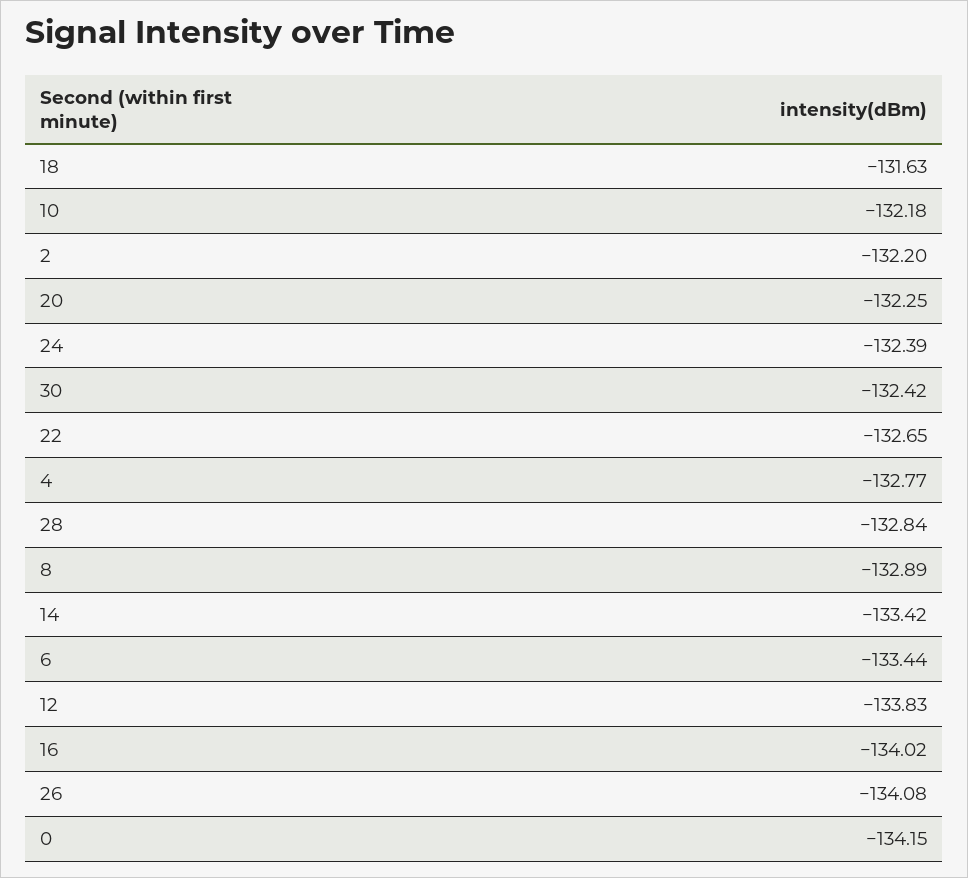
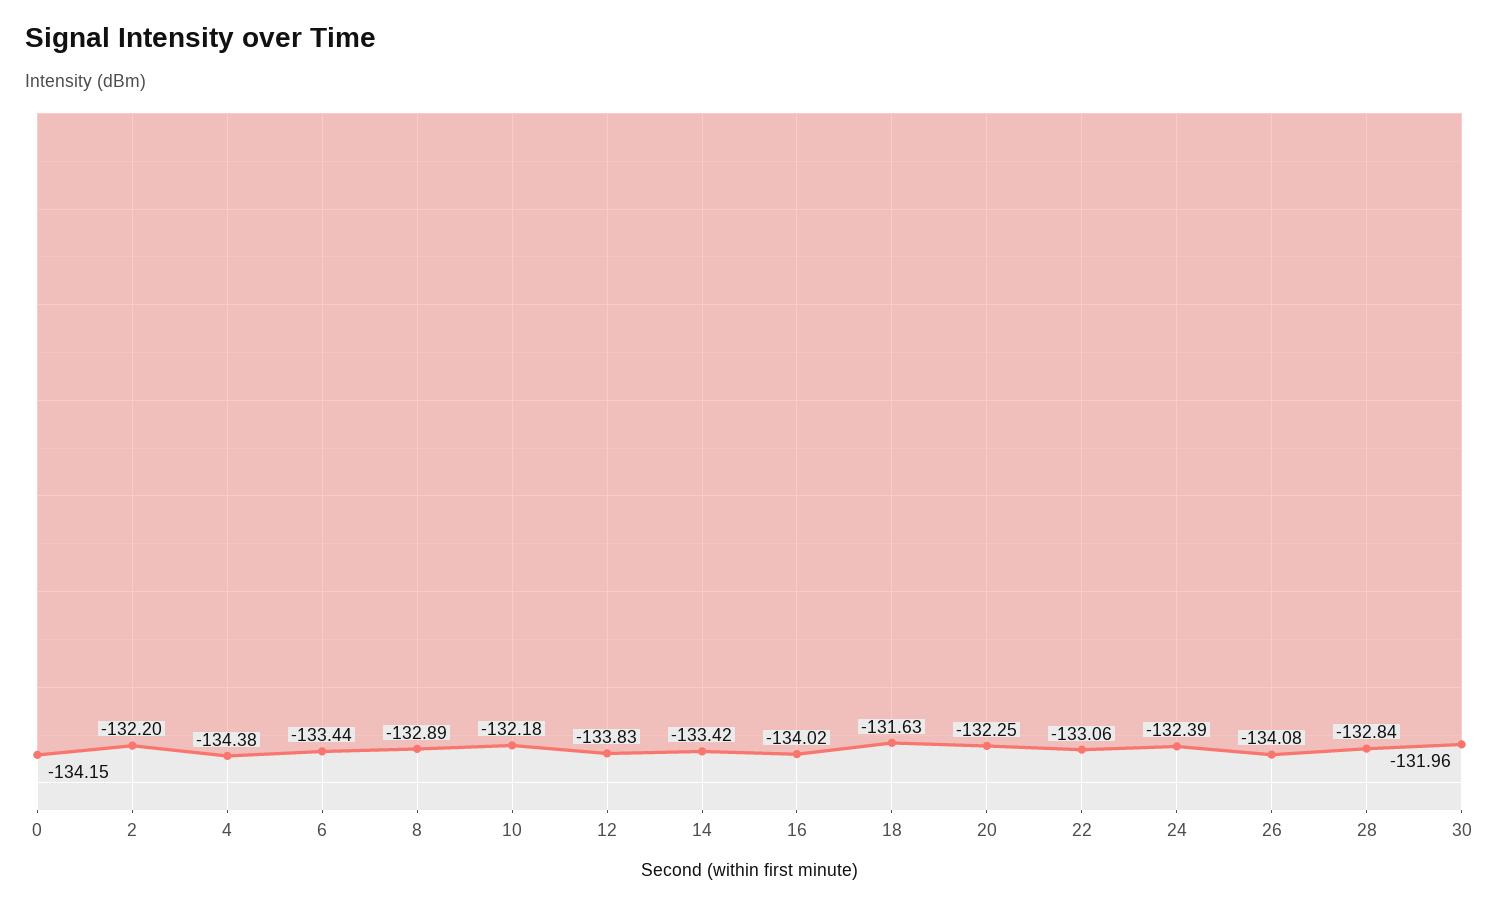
30: -132.42 -> -131.96
22: -132.65 -> -133.06
4: -132.77 -> -134.38

